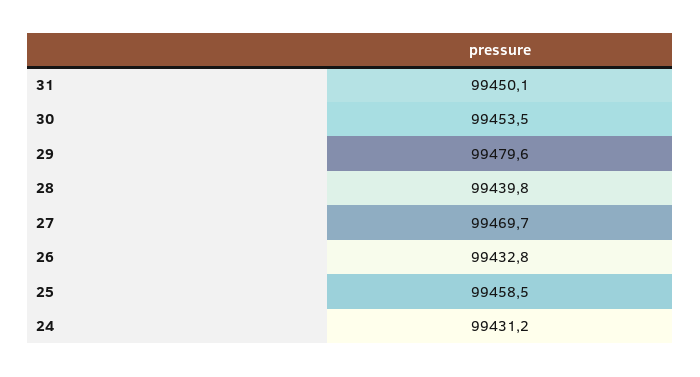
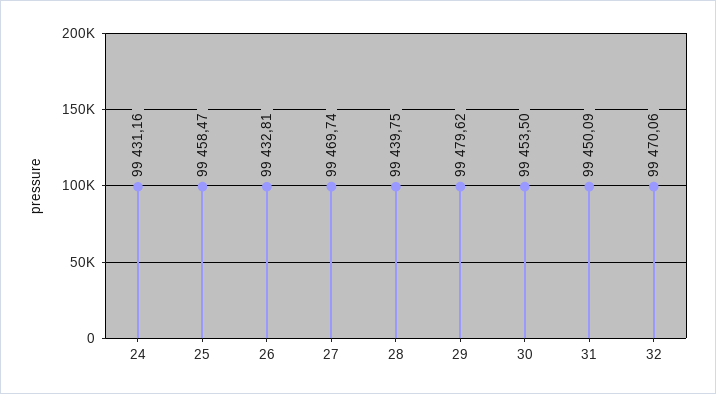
32: none -> 99470.06

